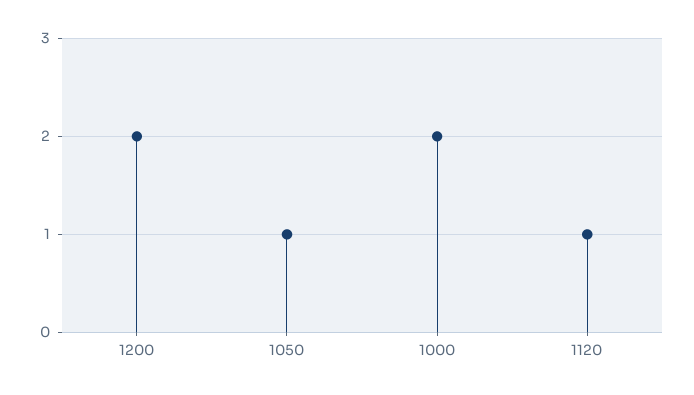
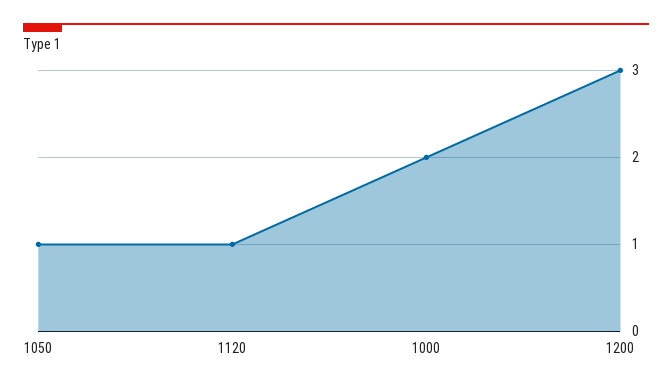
1200: 2 -> 3

